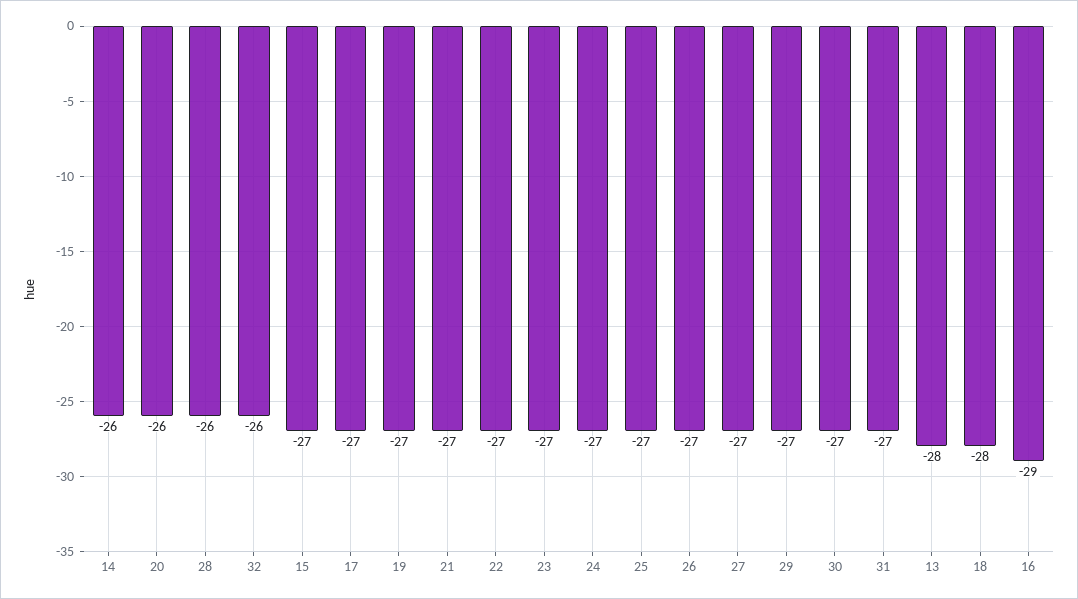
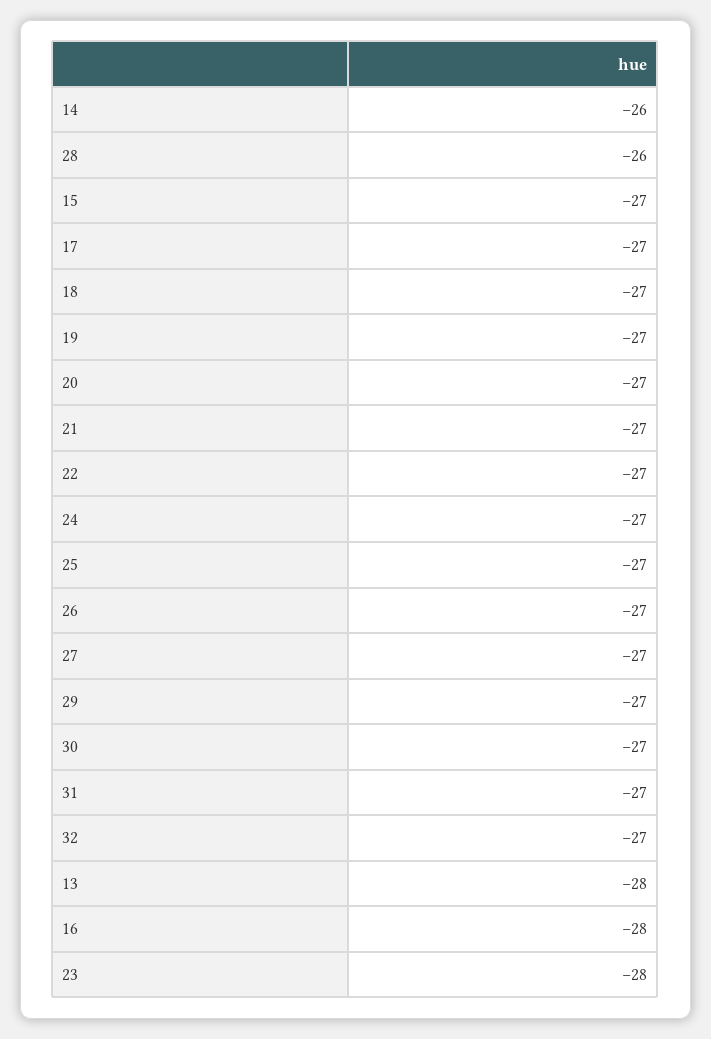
20: -26 -> -27
32: -26 -> -27
23: -27 -> -28
18: -28 -> -27
16: -29 -> -28

